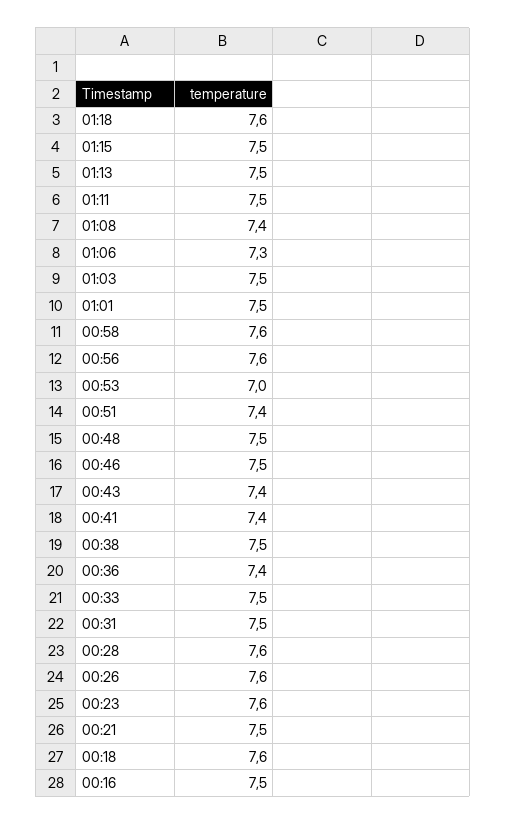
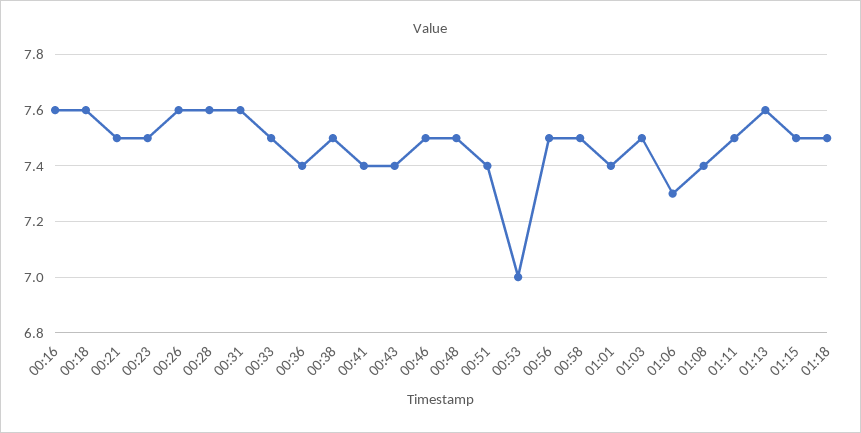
01:18: 7.6 -> 7.5
01:13: 7.5 -> 7.6
01:01: 7.5 -> 7.4
00:58: 7.6 -> 7.5
00:56: 7.6 -> 7.5
00:31: 7.5 -> 7.6
00:23: 7.6 -> 7.5
00:16: 7.5 -> 7.6

